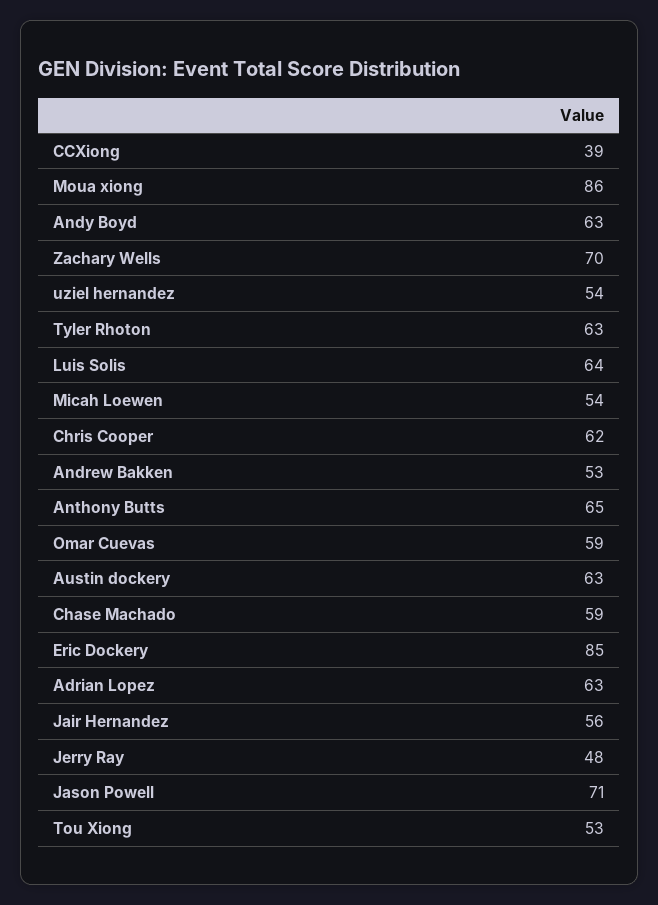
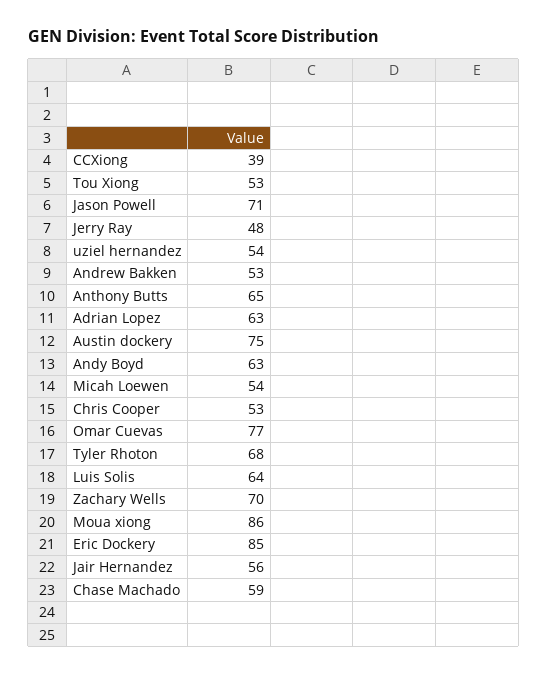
Tyler Rhoton: 63 -> 68
Chris Cooper: 62 -> 53
Omar Cuevas: 59 -> 77
Austin dockery: 63 -> 75

